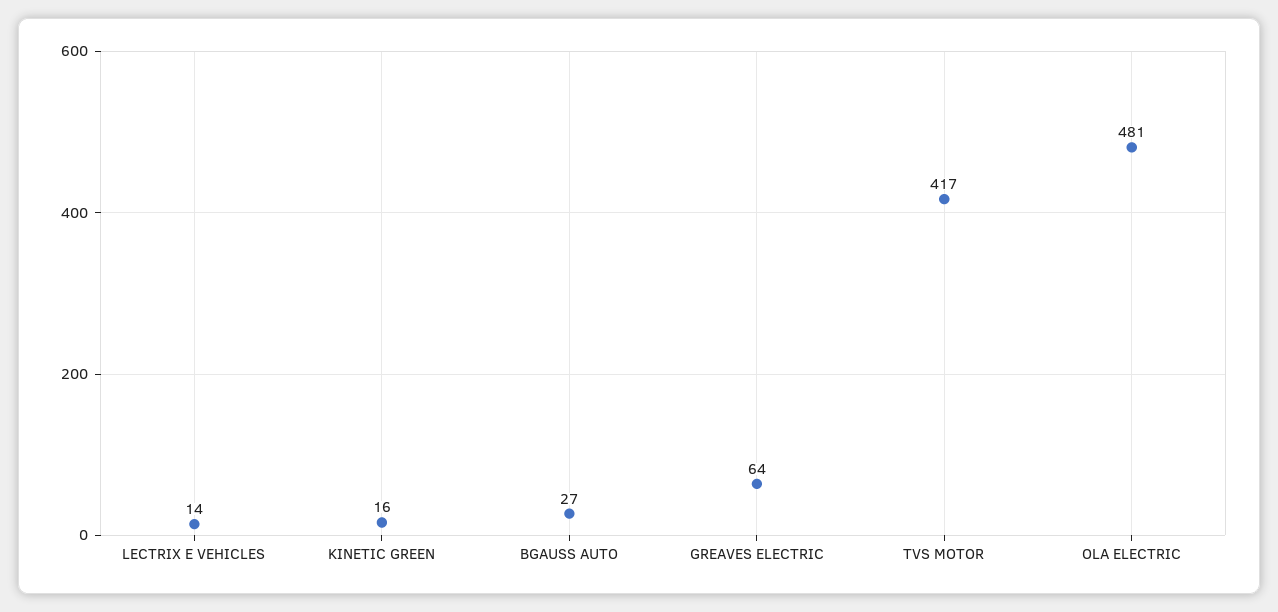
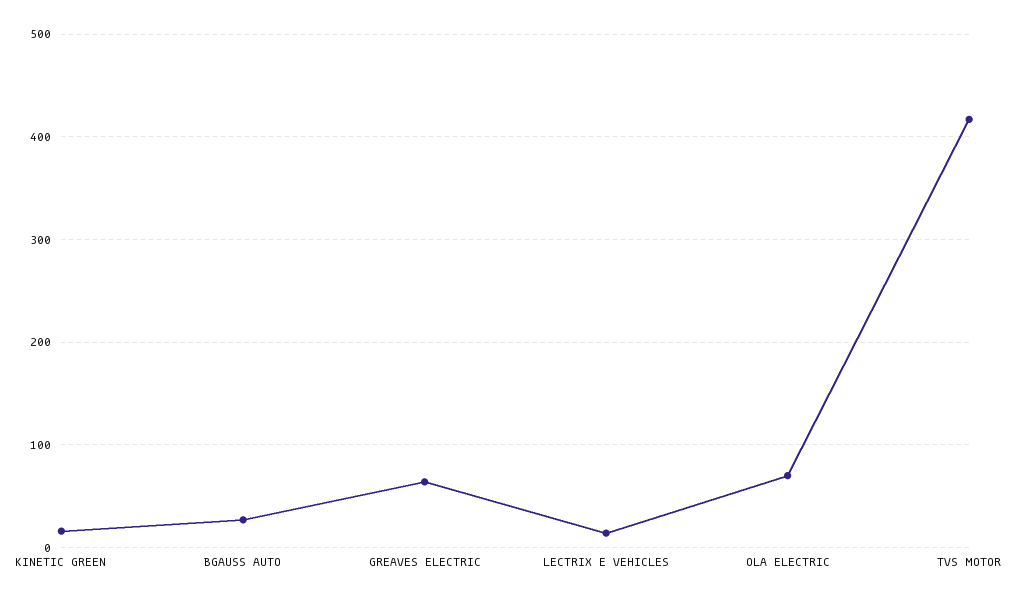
OLA ELECTRIC: 481 -> 70

